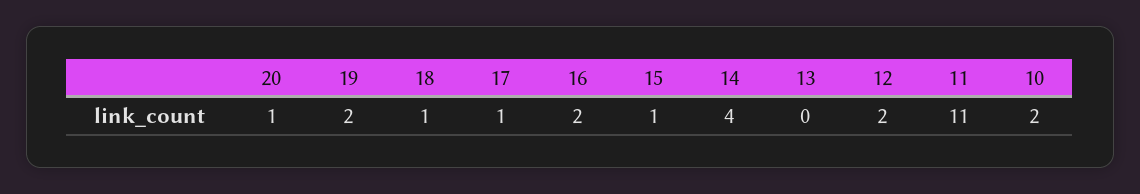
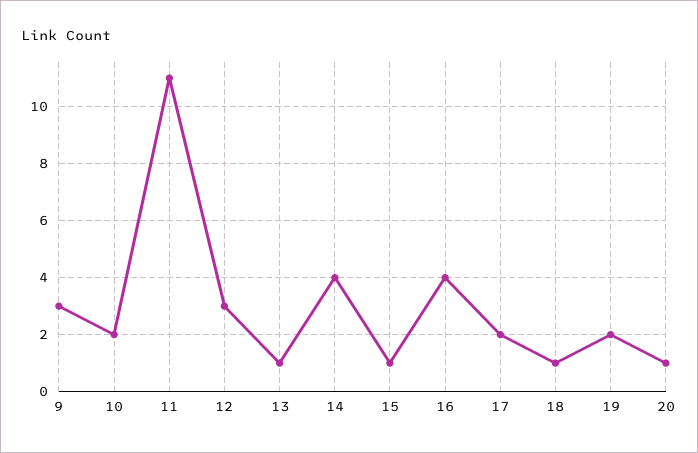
17: 1 -> 2
16: 2 -> 4
13: 0 -> 1
12: 2 -> 3
9: none -> 3

